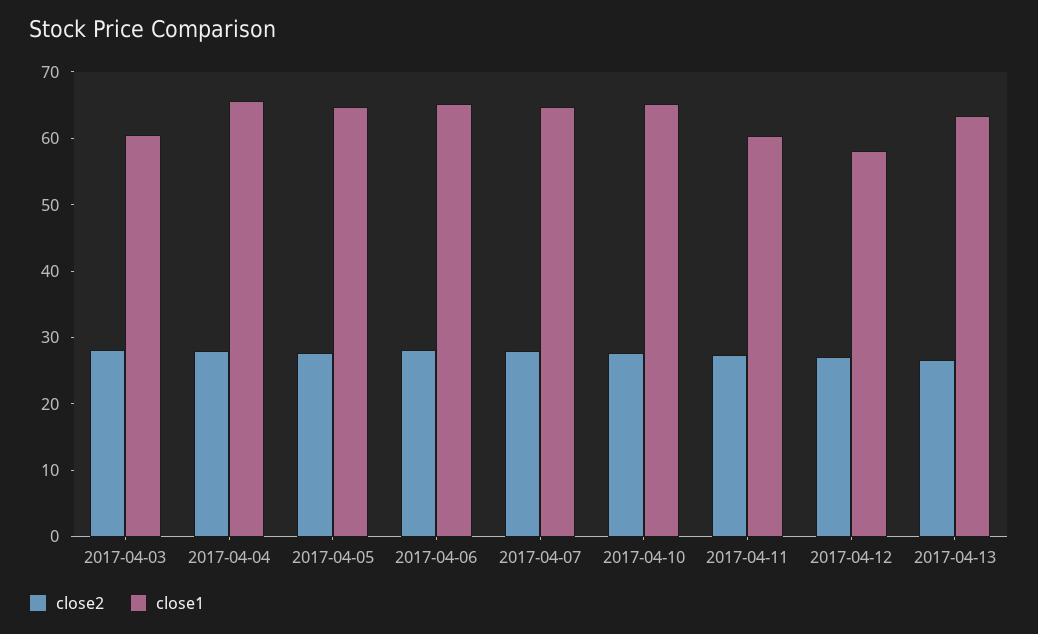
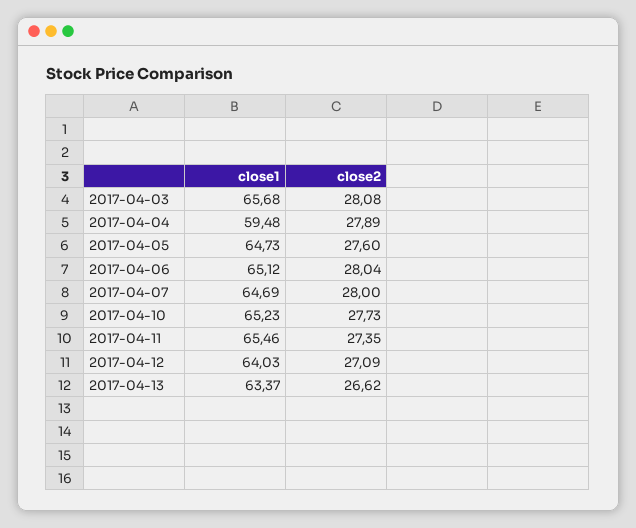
close1, 2017-04-03: 60 -> 65.68
close1, 2017-04-04: 66 -> 59.48
close1, 2017-04-11: 60 -> 65.46
close1, 2017-04-12: 58 -> 64.03

